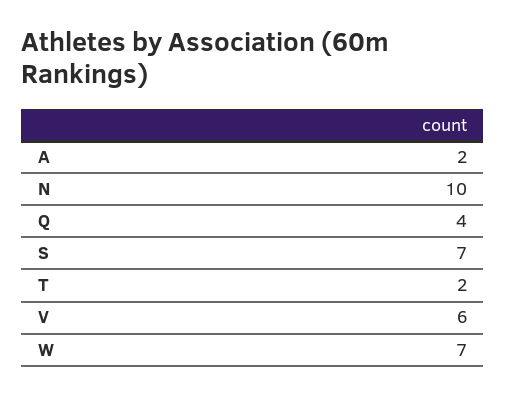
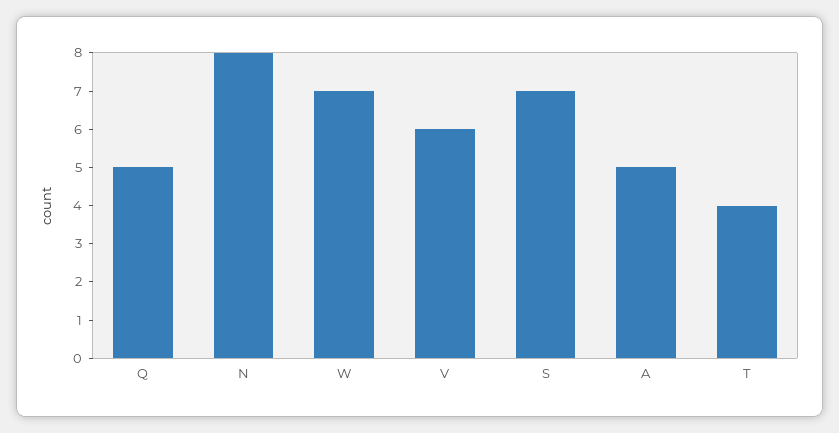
A: 2 -> 5
N: 10 -> 8
Q: 4 -> 5
T: 2 -> 4

